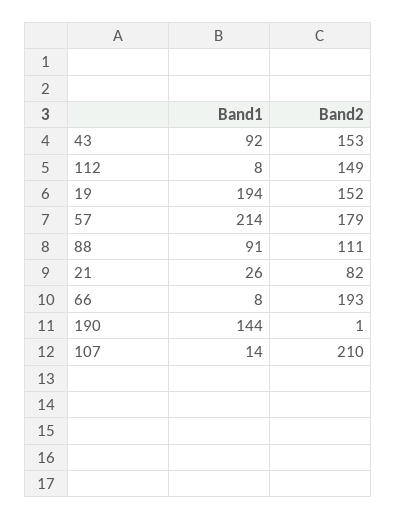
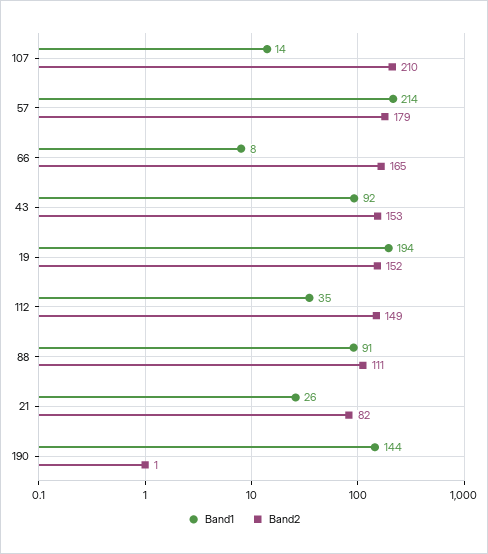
Band1, 112: 8 -> 35
Band2, 66: 193 -> 165

